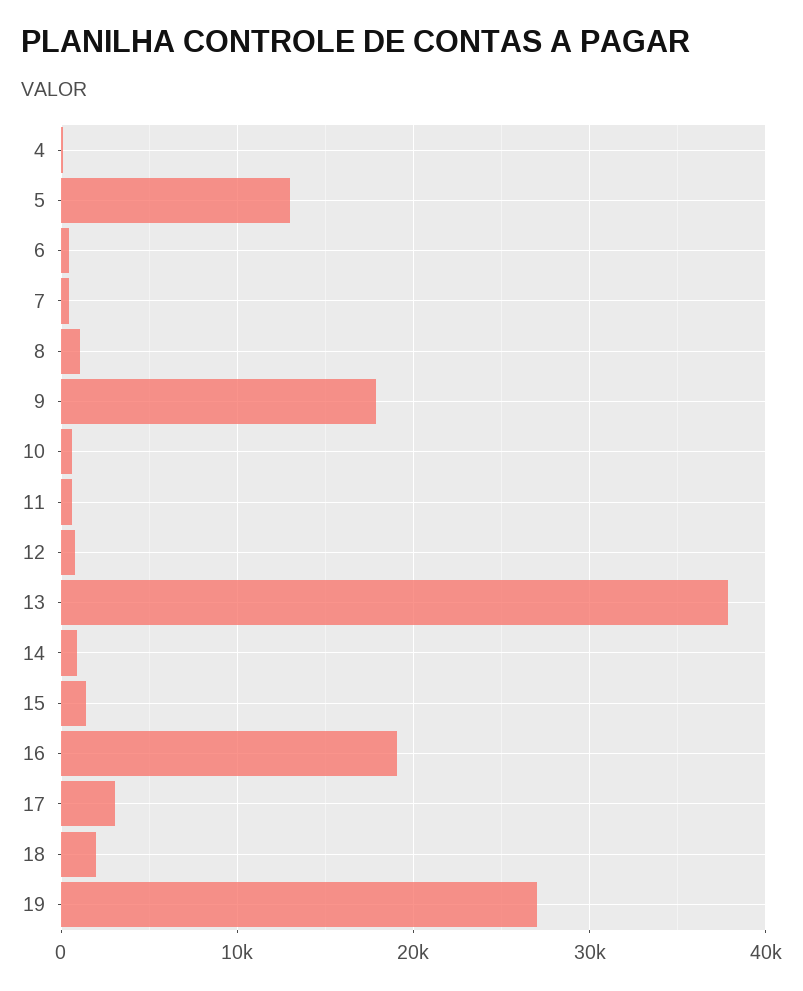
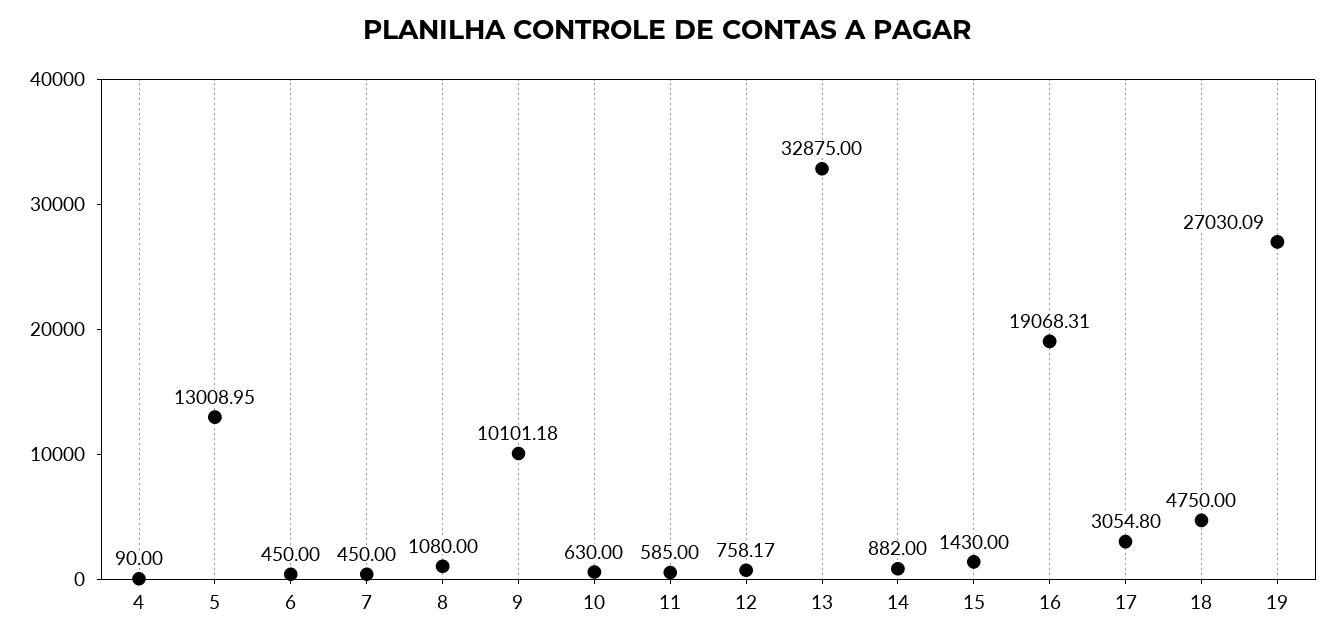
9: 18000 -> 10101.18
13: 38000 -> 32875
18: 2000 -> 4750

